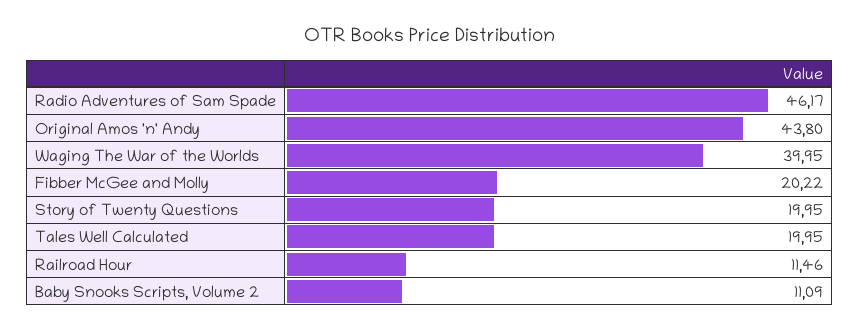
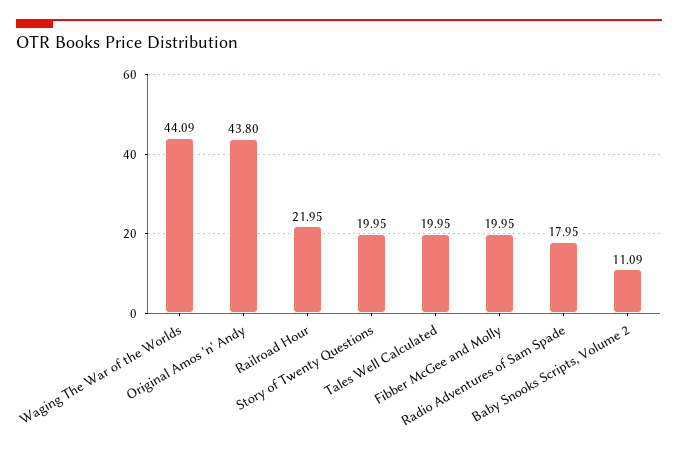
Radio Adventures of Sam Spade: 46.17 -> 17.95
Waging The War of the Worlds: 39.95 -> 44.09
Fibber McGee and Molly: 20.22 -> 19.95
Railroad Hour: 11.46 -> 21.95

